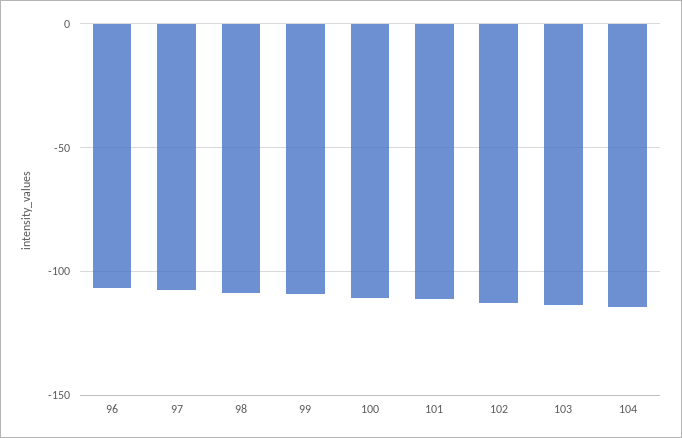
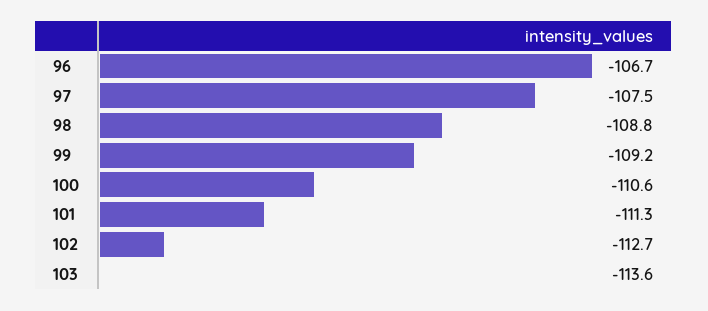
104: -115 -> none

